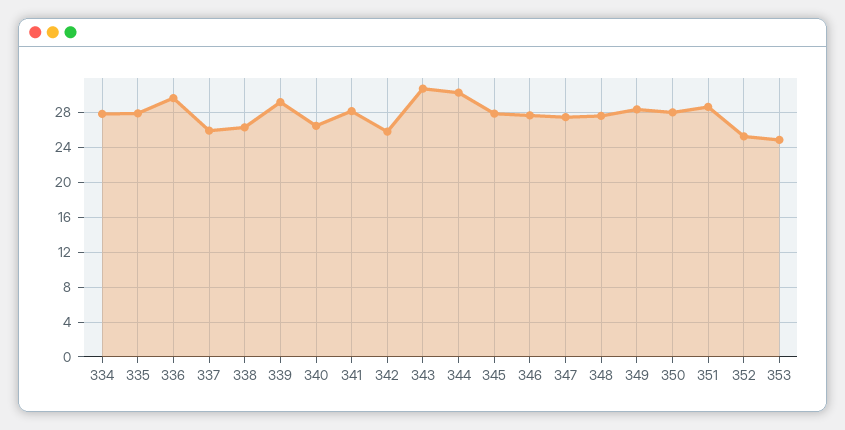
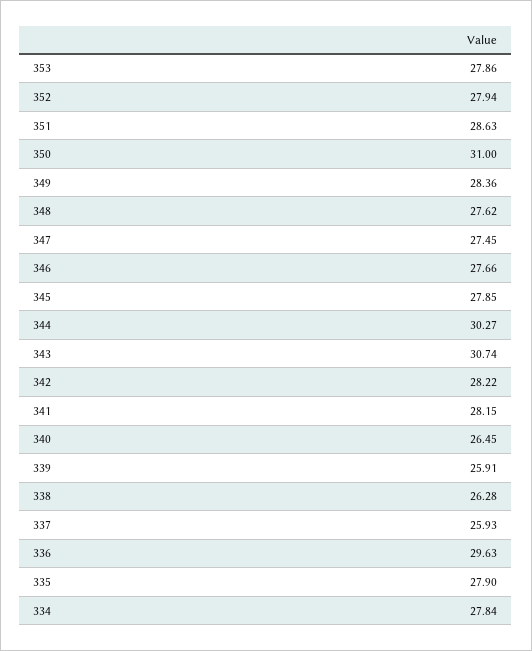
339: 29 -> 25.91
342: 26 -> 28.22
350: 28 -> 31
352: 25 -> 27.94
353: 25 -> 27.86

